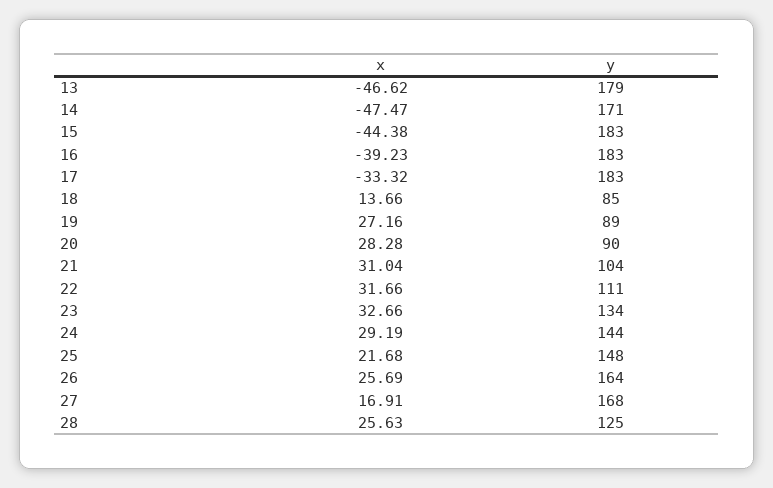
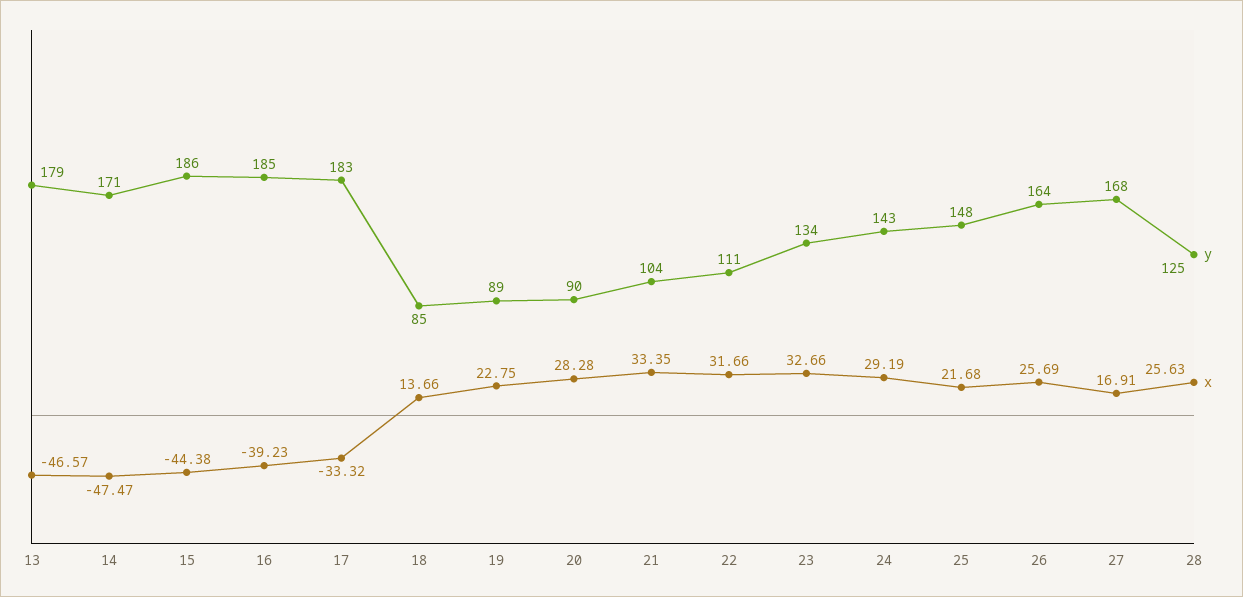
x, 13: -46.62 -> -46.57
y, 15: 183 -> 186
y, 16: 183 -> 185
x, 19: 27.16 -> 22.75
x, 21: 31.04 -> 33.35
y, 24: 144 -> 143

